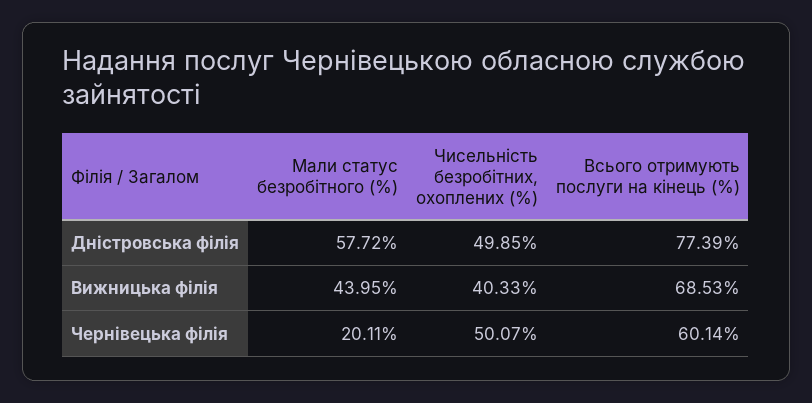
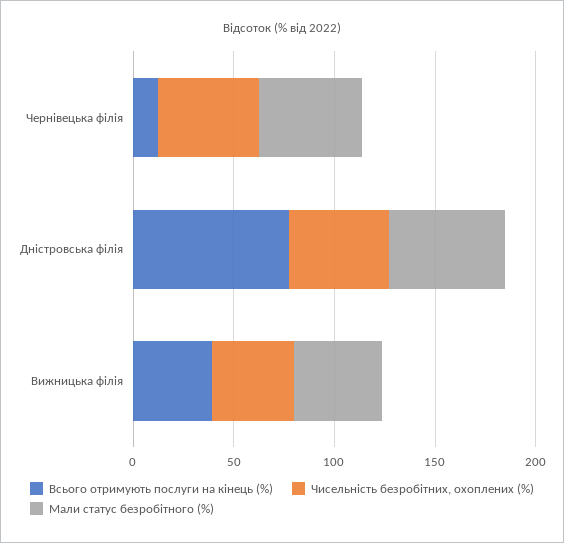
Всього отримують послуги на кінець (%), Вижницька філія: 68.53 -> 40
Мали статус безробітного (%), Чернівецька філія: 20.11 -> 50
Всього отримують послуги на кінець (%), Чернівецька філія: 60.14 -> 10

